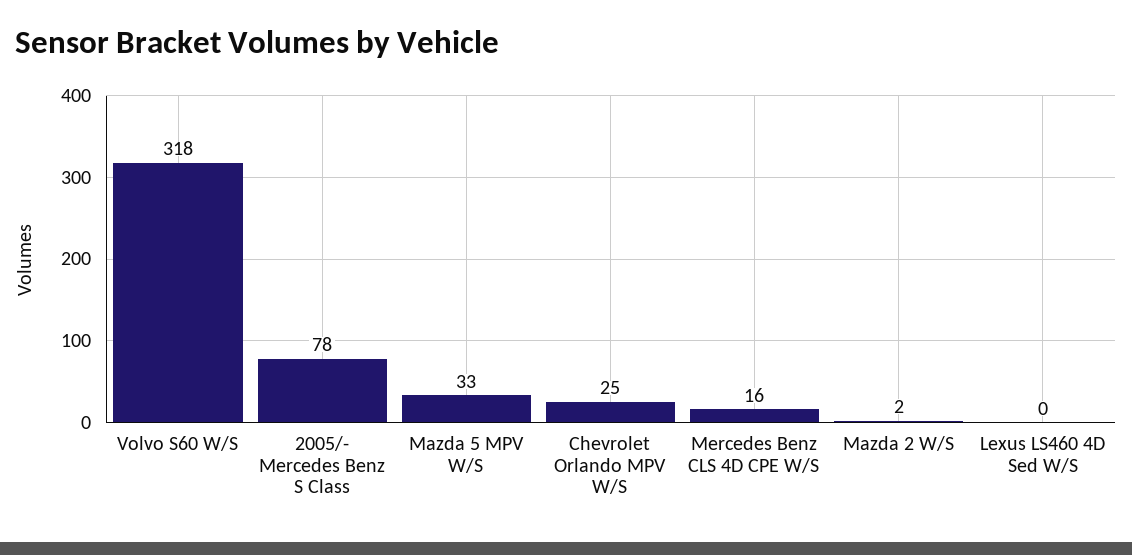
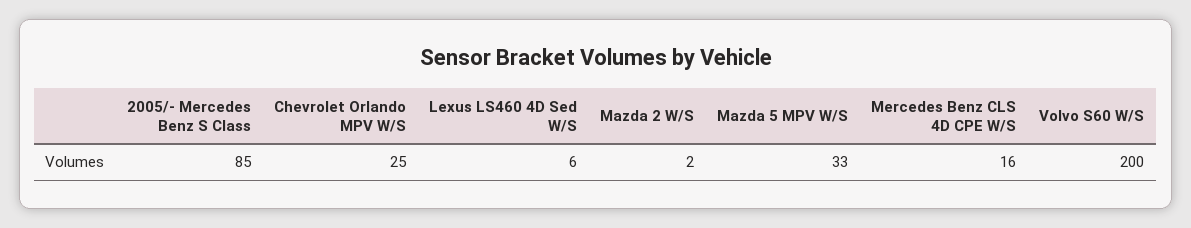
Volvo S60 W/S: 318 -> 200
2005/- Mercedes Benz S Class: 78 -> 85
Lexus LS460 4D Sed W/S: 0 -> 6

